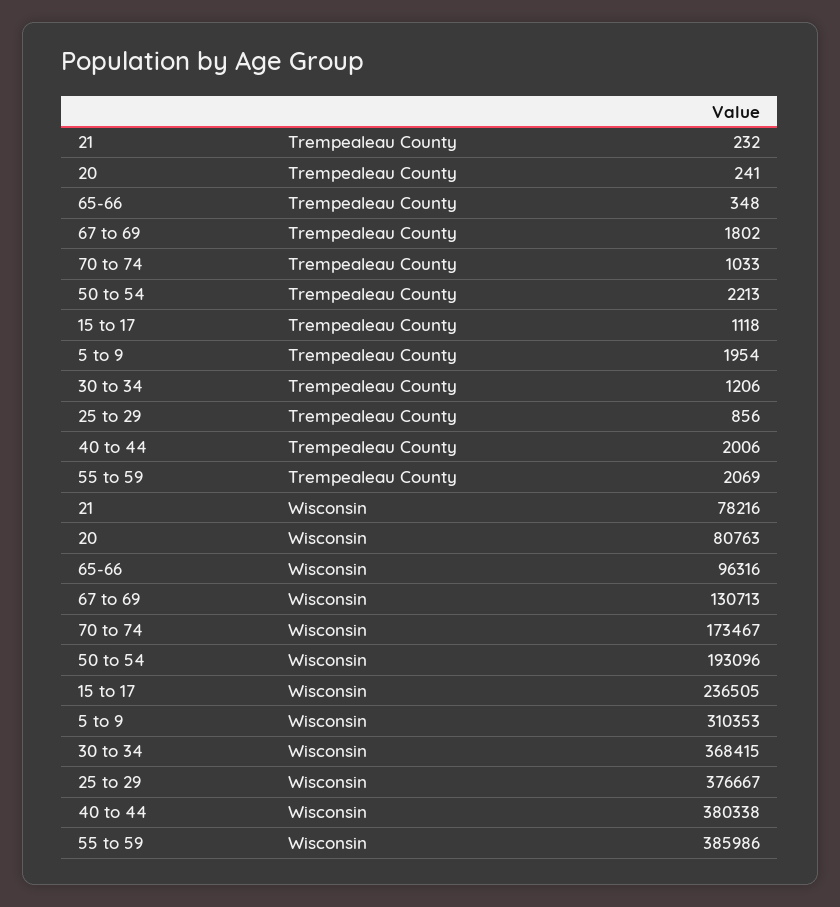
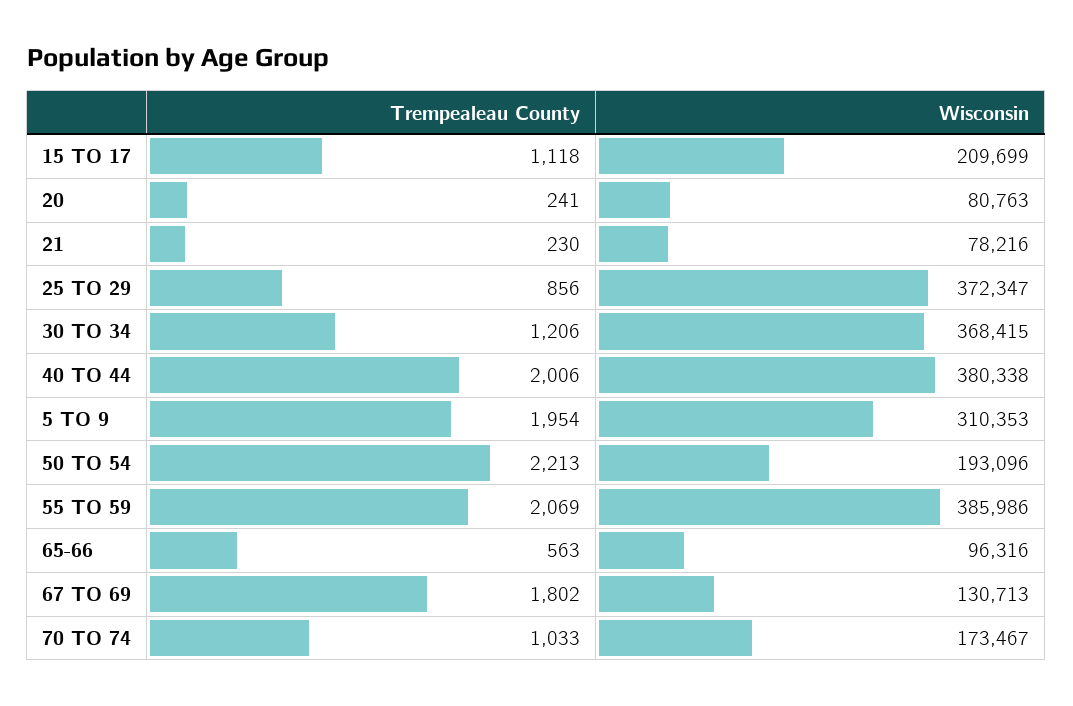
21, Trempealeau County: 232 -> 230
65-66, Trempealeau County: 348 -> 563
15 to 17, Wisconsin: 236505 -> 209699
25 to 29, Wisconsin: 376667 -> 372347

